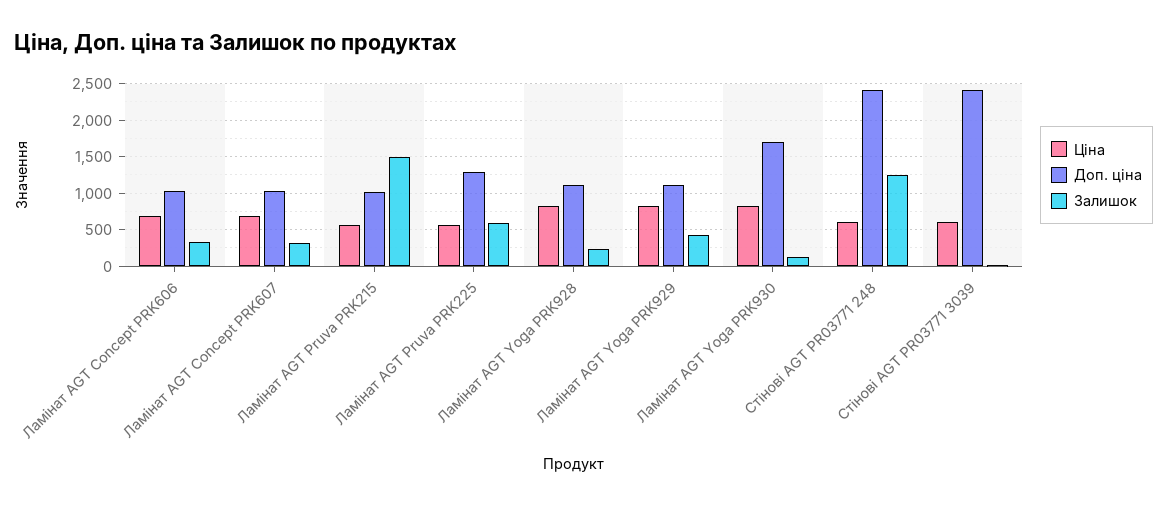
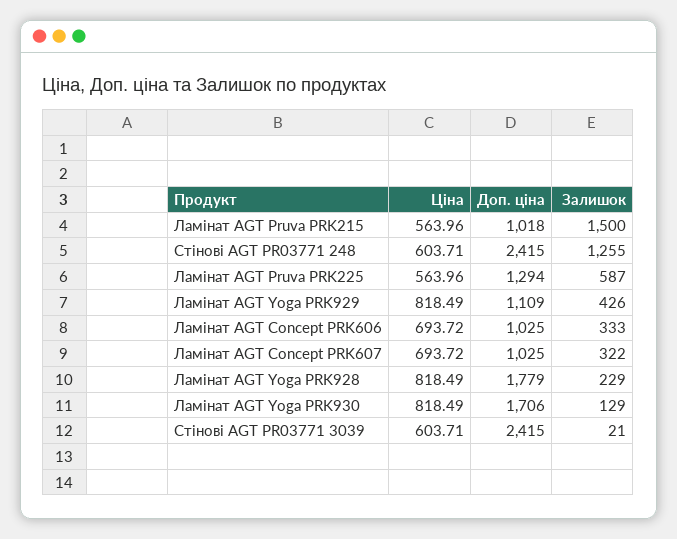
Доп. ціна, Ламінат AGT Yoga PRK928: 1100 -> 1779

